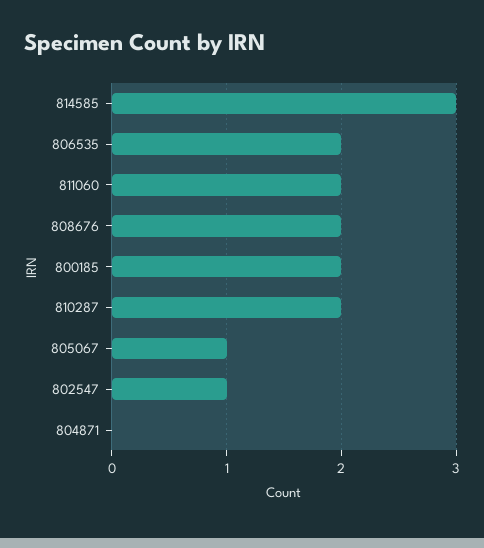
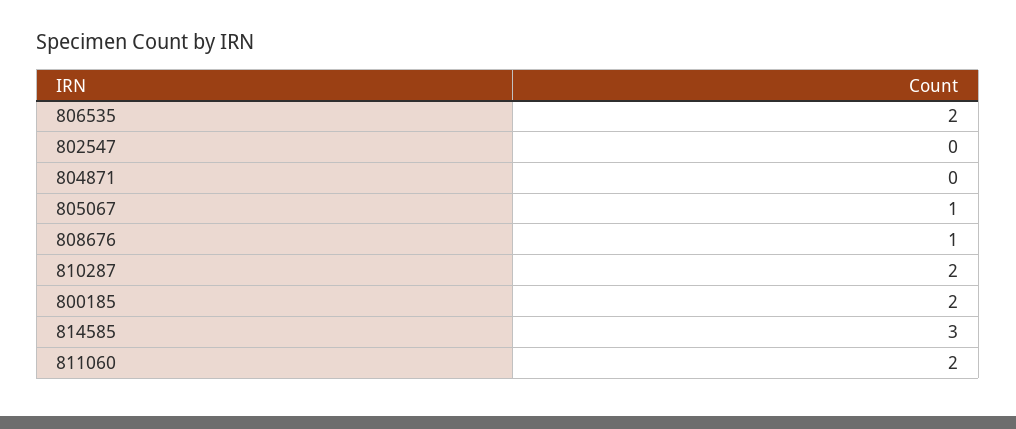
808676: 2 -> 1
802547: 1 -> 0

